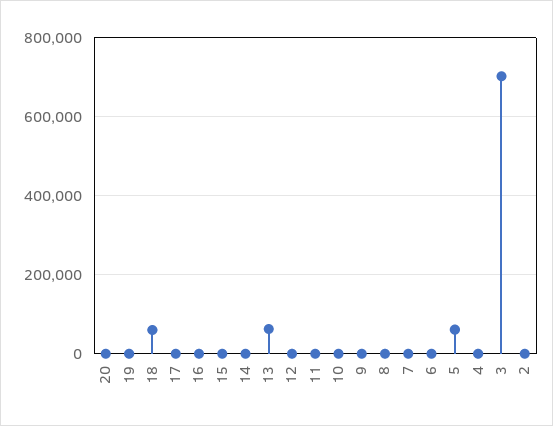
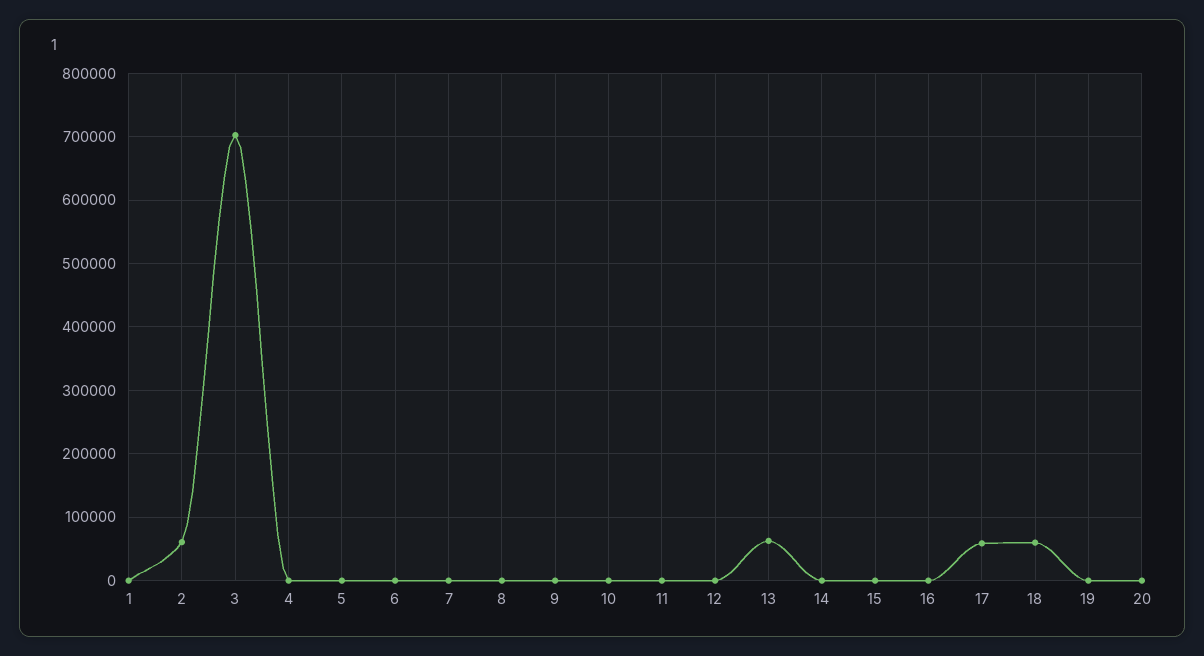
17: 0 -> 60000
5: 60000 -> 0
2: 0 -> 60000
1: none -> 0

